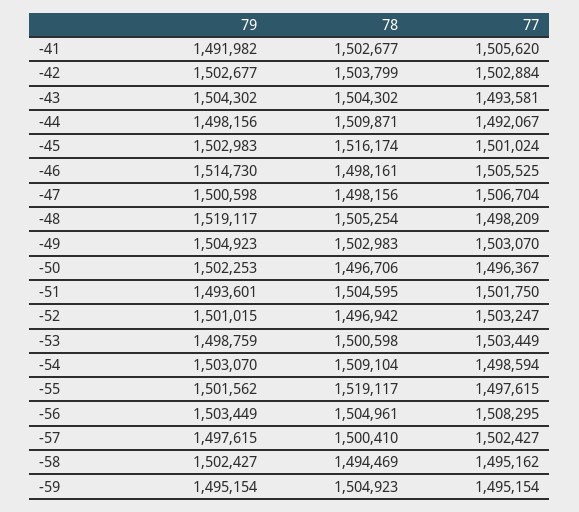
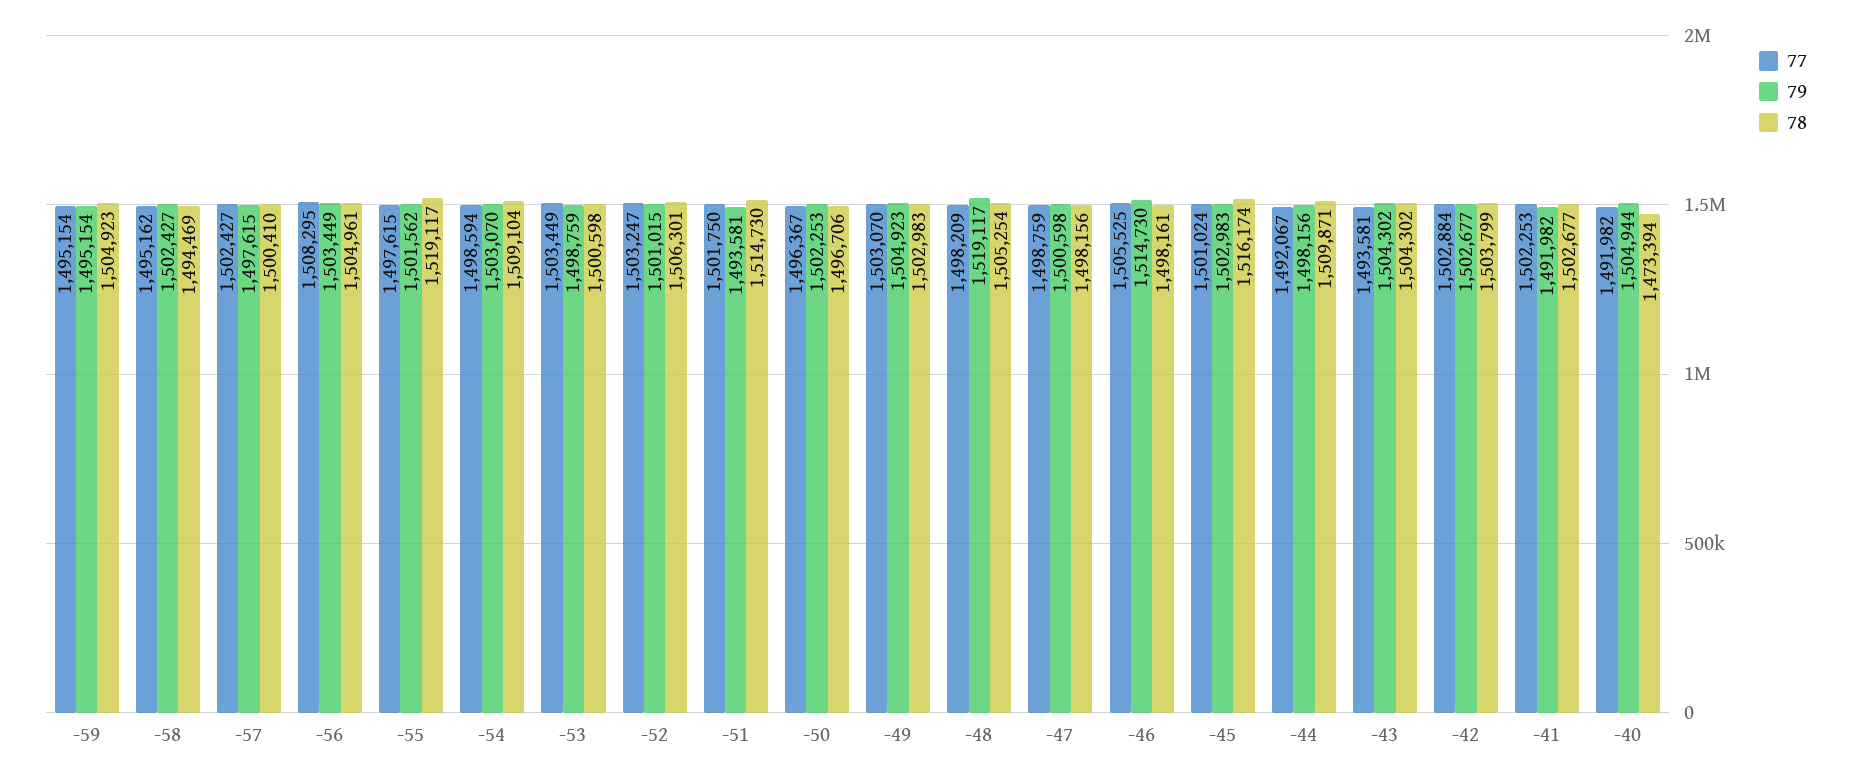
77, -41: 1505620 -> 1502253
77, -47: 1506704 -> 1498759
79, -51: 1493601 -> 1493581
78, -51: 1504595 -> 1514730
78, -52: 1496942 -> 1506301
77, -40: none -> 1491982
79, -40: none -> 1504944
78, -40: none -> 1473394

